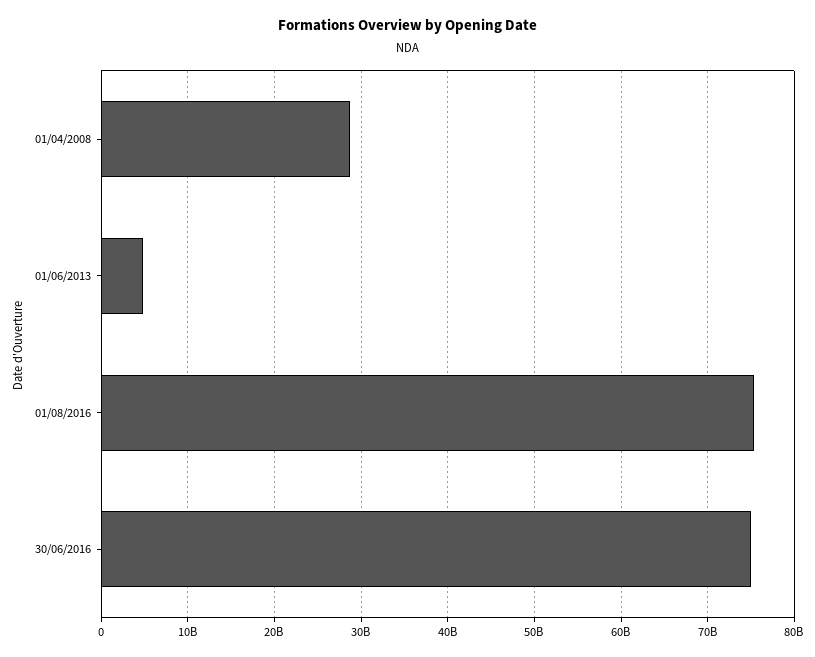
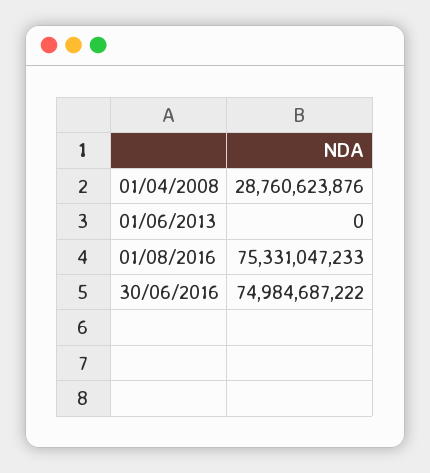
01/06/2013: 5000000000 -> 0

